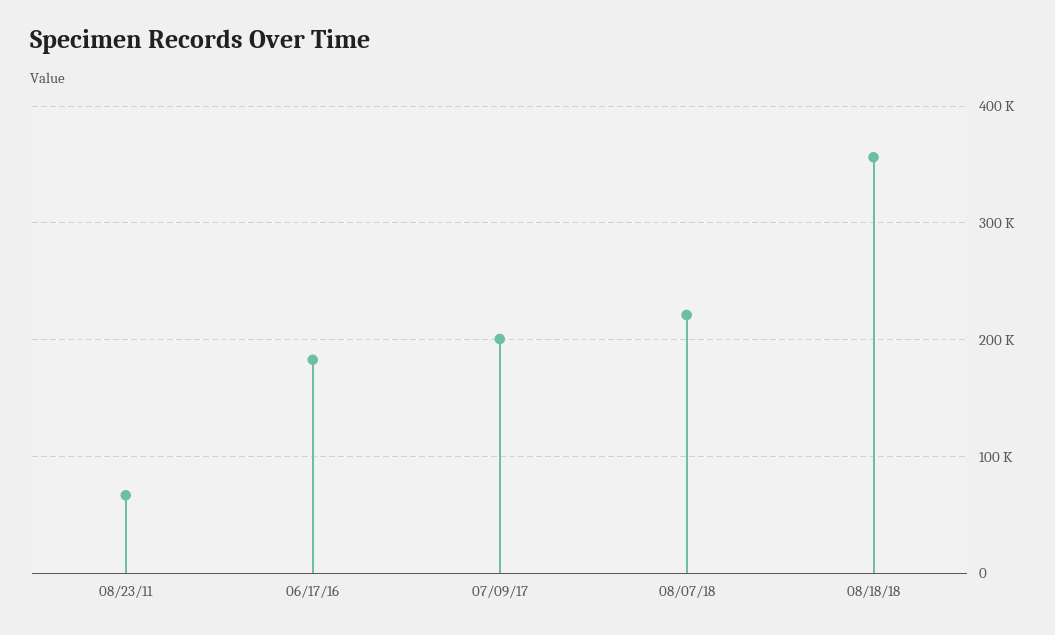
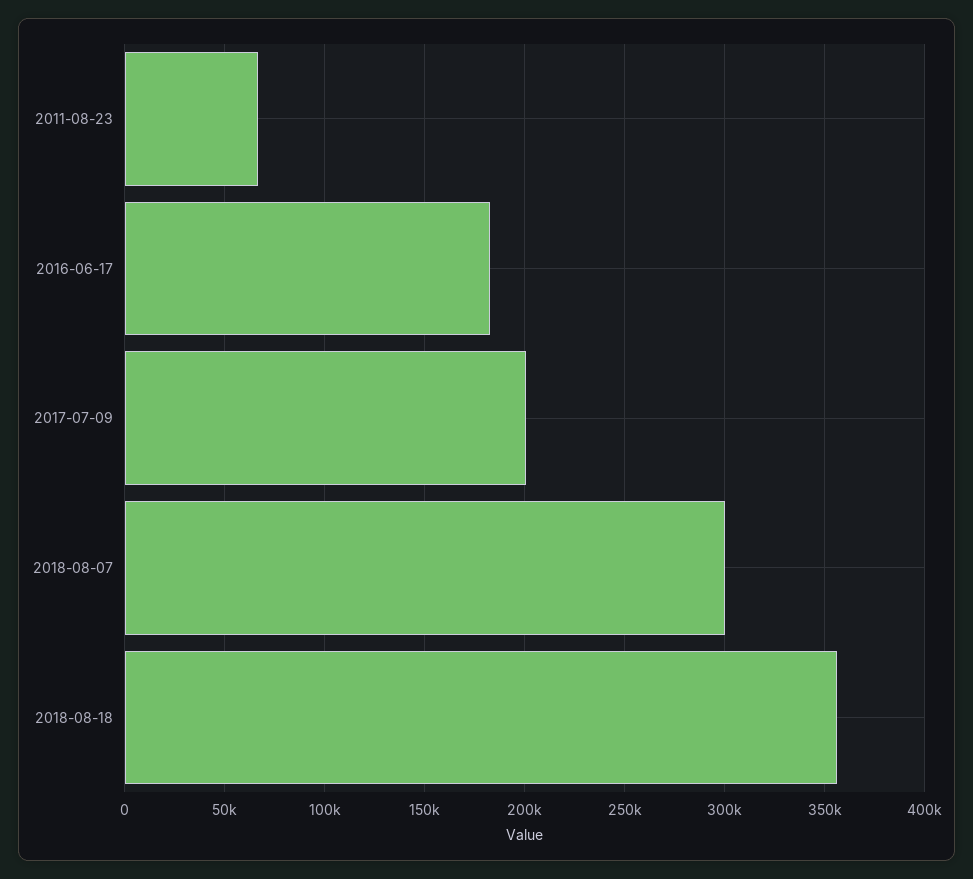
08/07/18: 220000 -> 300000

